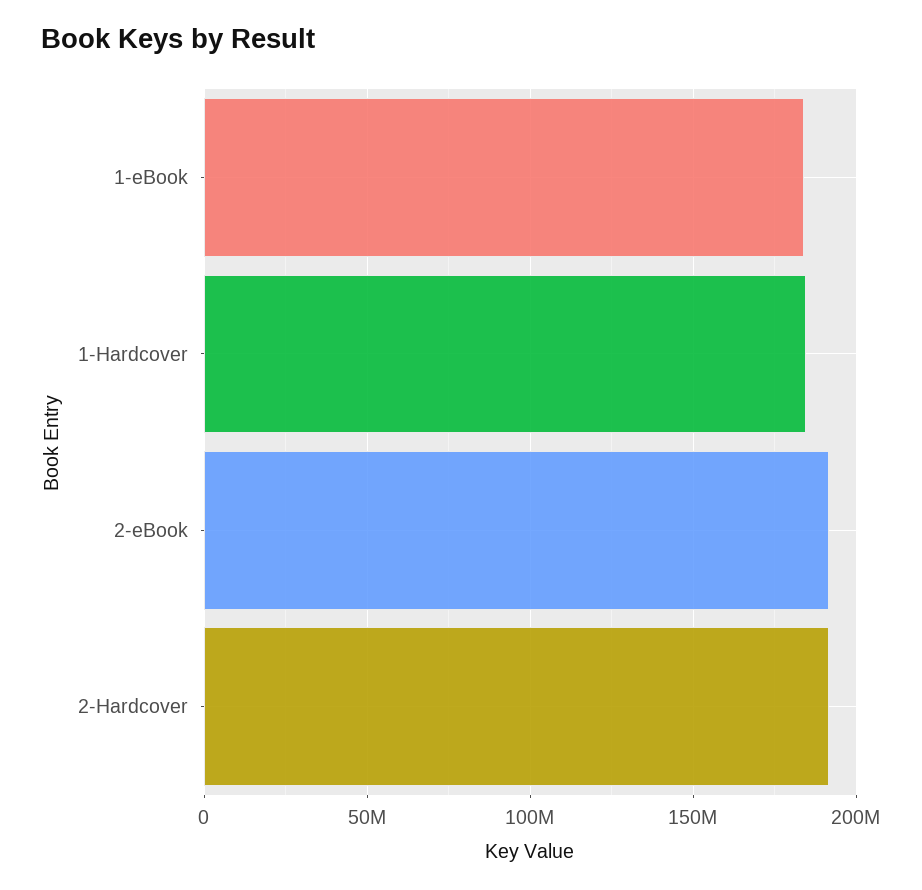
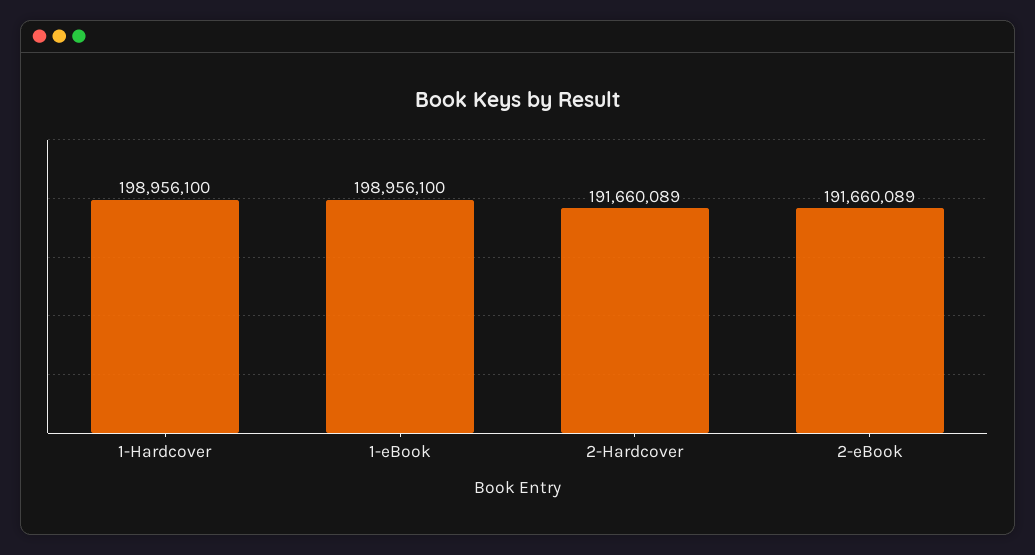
1-eBook: 185000000 -> 198956100
1-Hardcover: 185000000 -> 198956100

